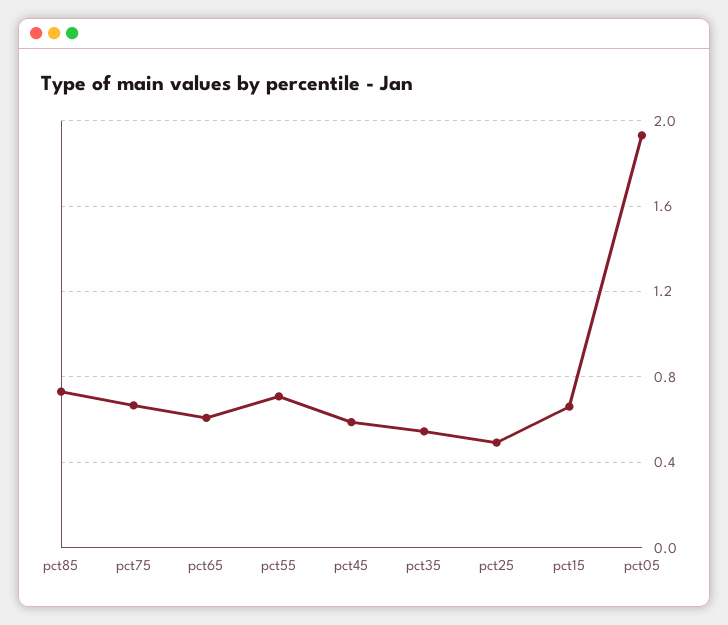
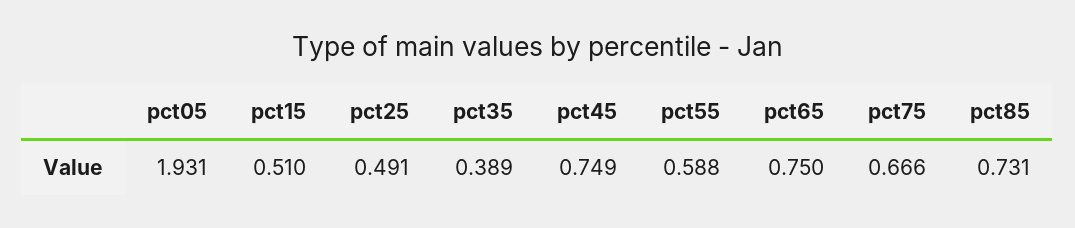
pct65: 0.6 -> 0.75
pct55: 0.7 -> 0.588
pct45: 0.6 -> 0.749
pct35: 0.55 -> 0.389
pct15: 0.65 -> 0.51

